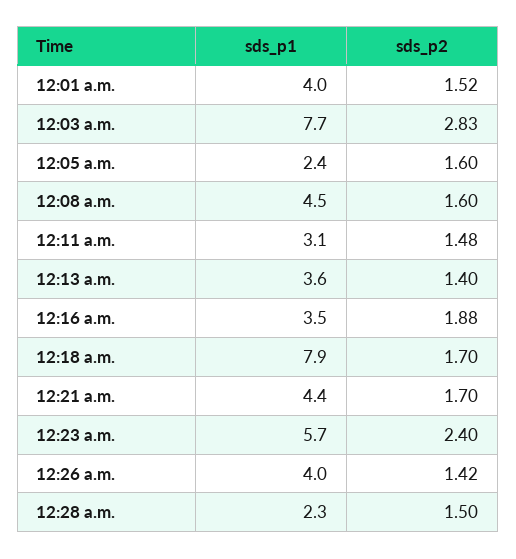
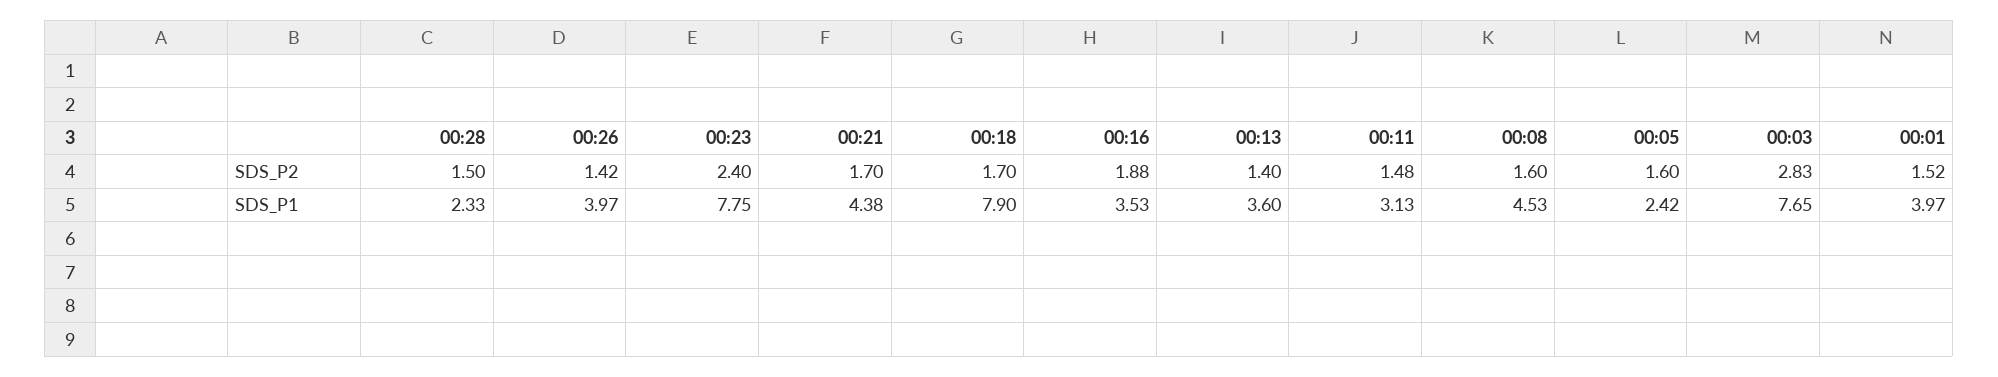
sds_p1, 12:23 a.m.: 5.7 -> 7.75

